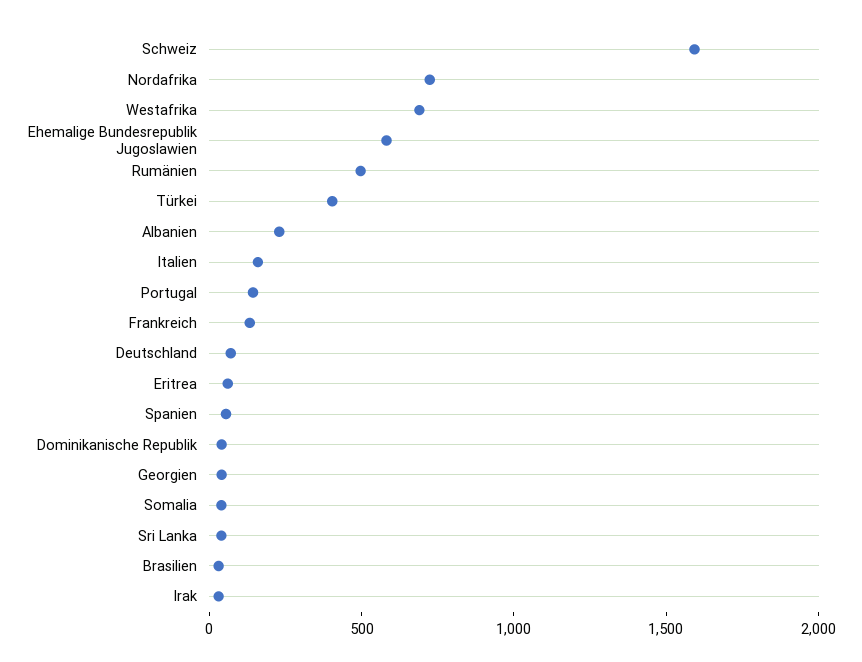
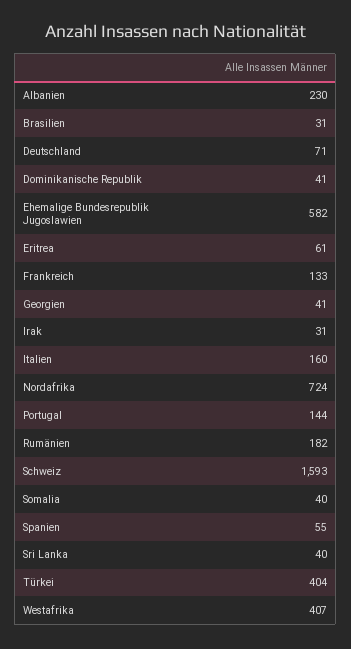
Westafrika: 700 -> 407
Rumänien: 500 -> 182

